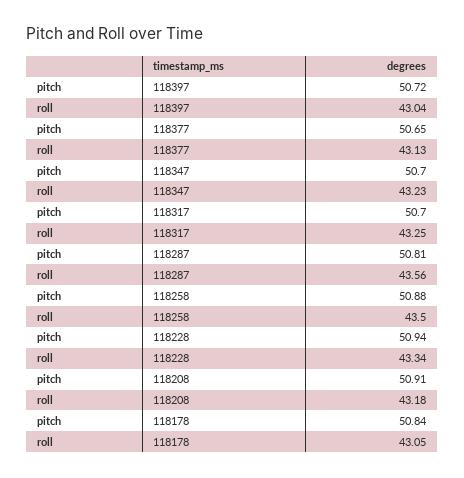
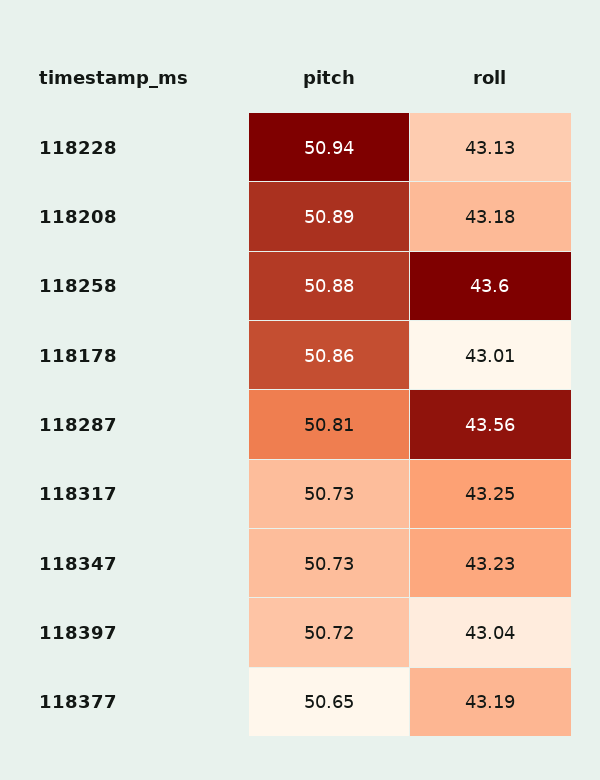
roll, 118377: 43.13 -> 43.19
pitch, 118347: 50.7 -> 50.73
pitch, 118317: 50.7 -> 50.73
roll, 118258: 43.5 -> 43.6
roll, 118228: 43.34 -> 43.13
pitch, 118208: 50.91 -> 50.89
pitch, 118178: 50.84 -> 50.86
roll, 118178: 43.05 -> 43.01

